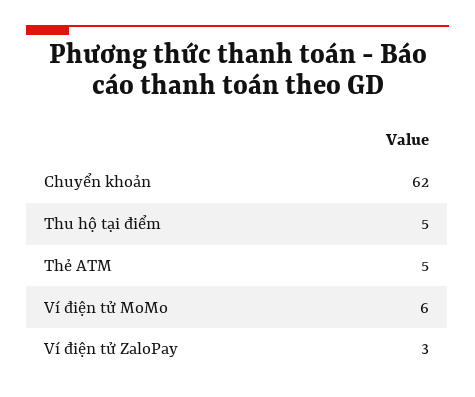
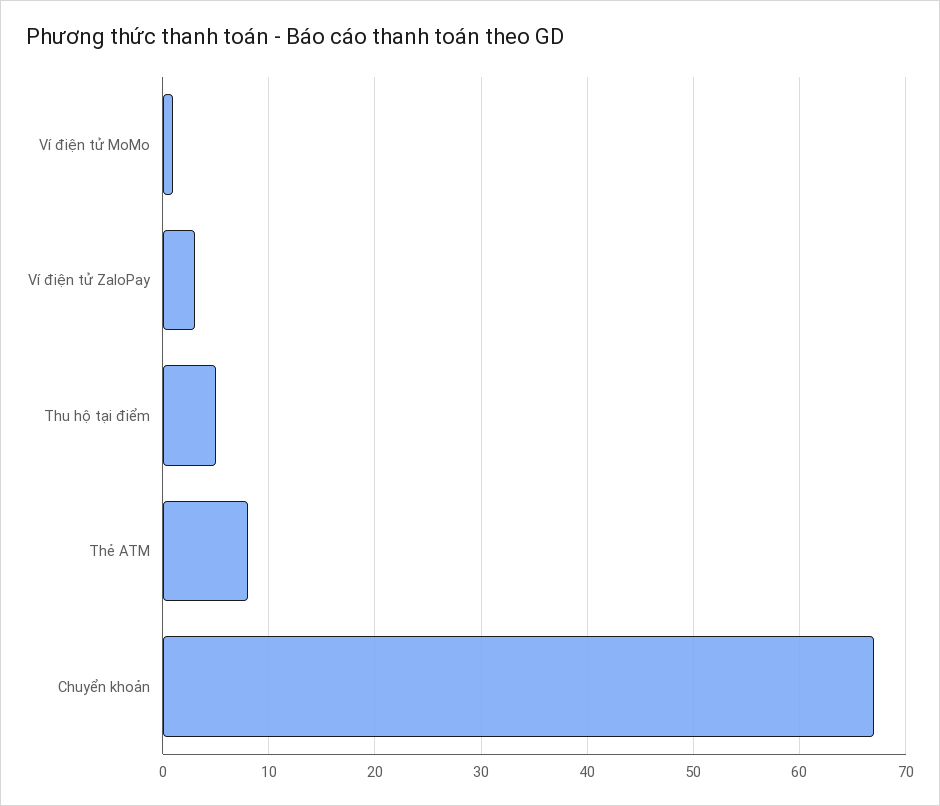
Chuyển khoản: 62 -> 67
Thẻ ATM: 5 -> 8
Ví điện tử MoMo: 6 -> 1

